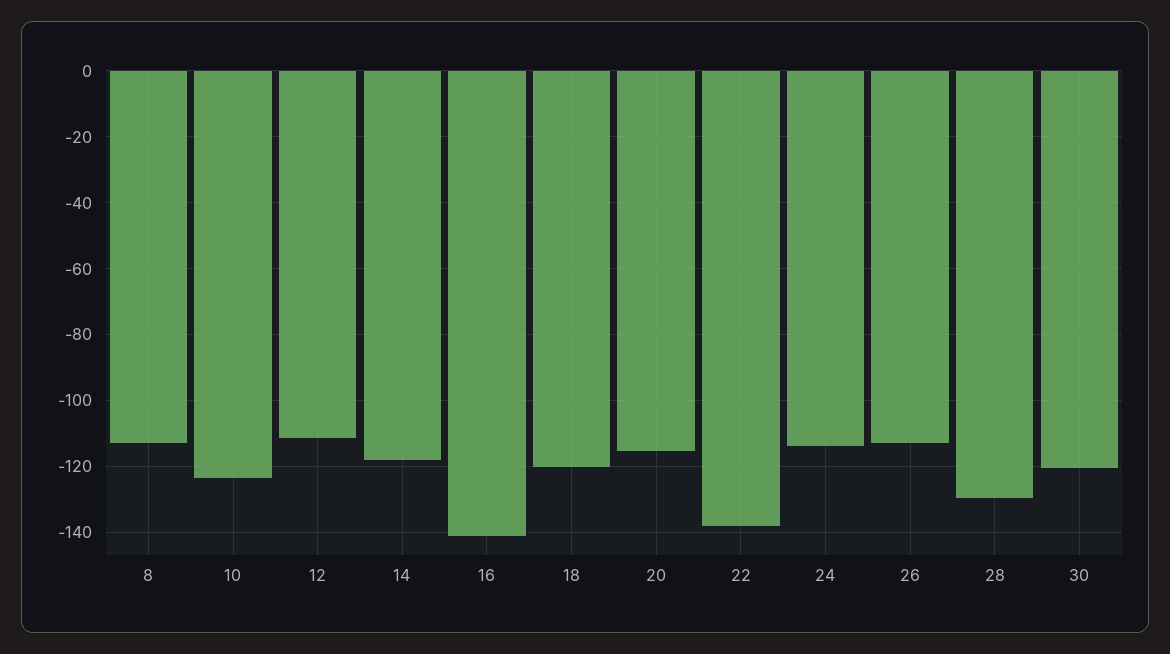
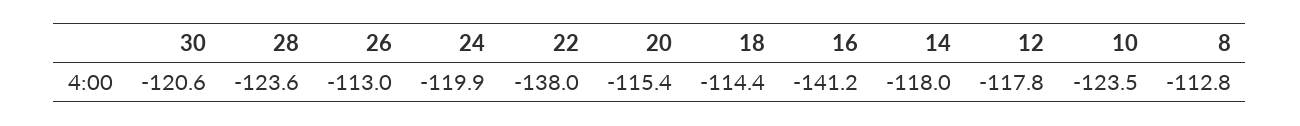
12: -112 -> -117.8
18: -120 -> -114.4
24: -114 -> -119.9
28: -130 -> -123.6

